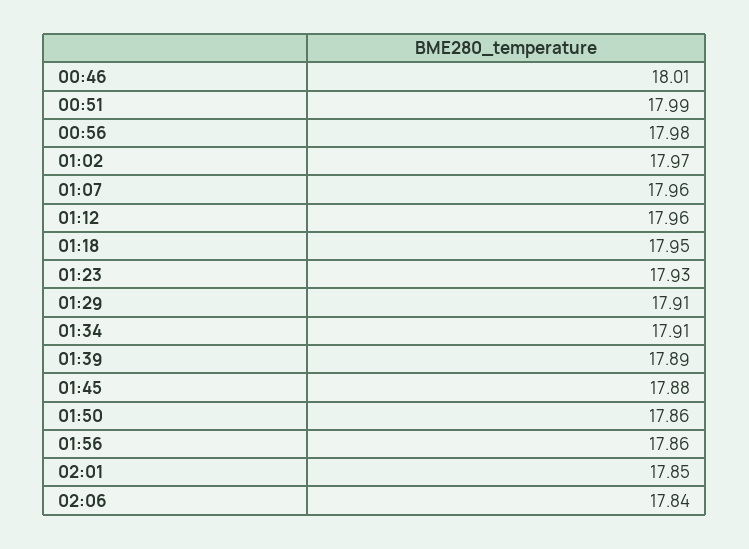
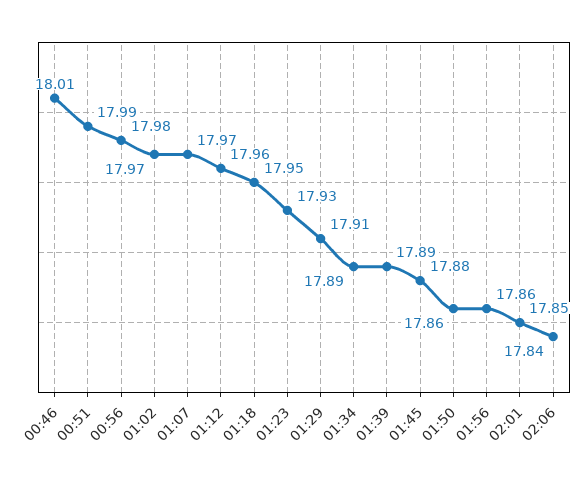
01:07: 17.96 -> 17.97
01:34: 17.91 -> 17.89

